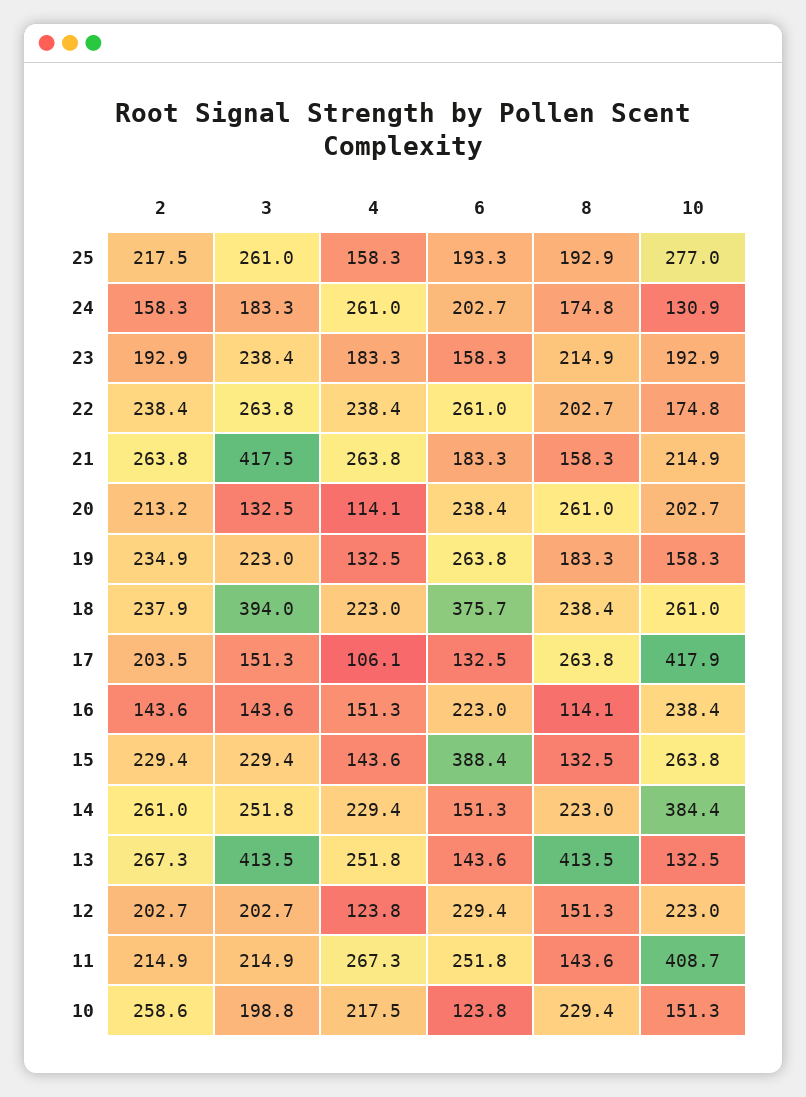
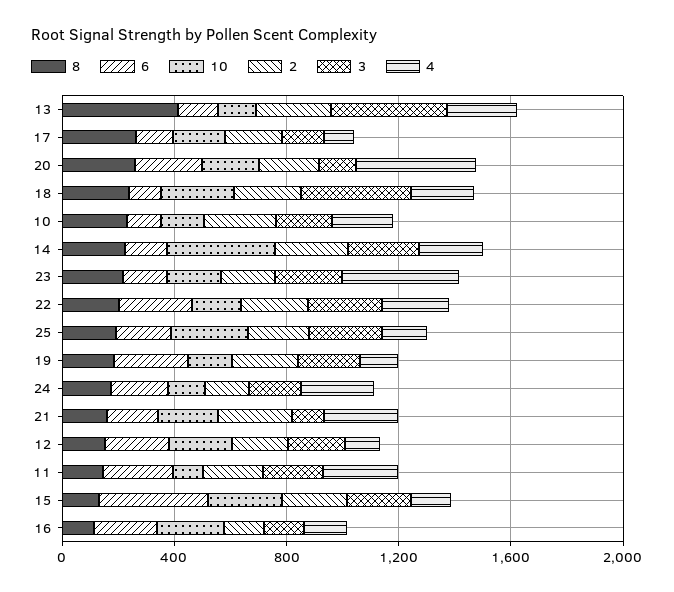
4, 23: 183.3 -> 400
3, 21: 417.5 -> 100
4, 20: 114.1 -> 400
6, 18: 375.7 -> 100
10, 17: 417.9 -> 200
10, 11: 408.7 -> 100

